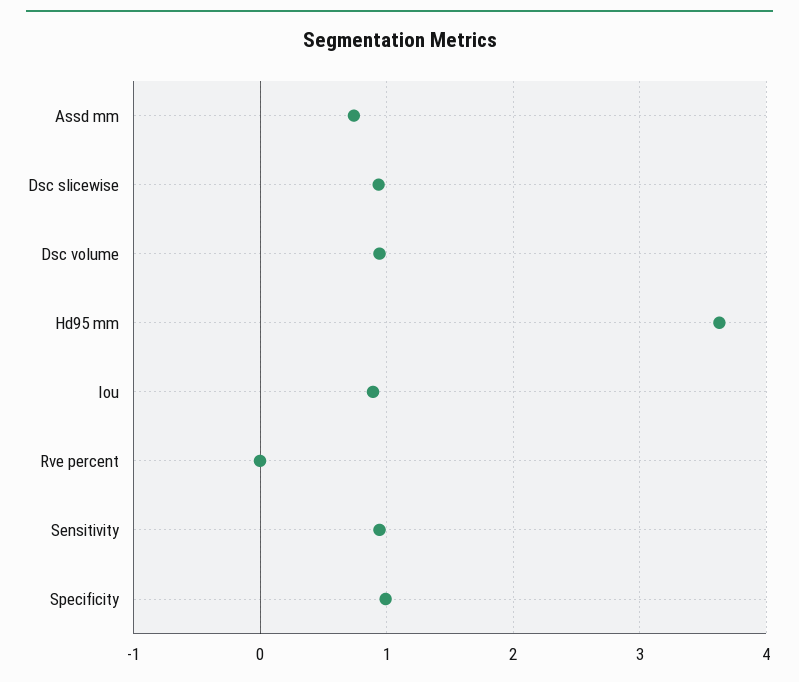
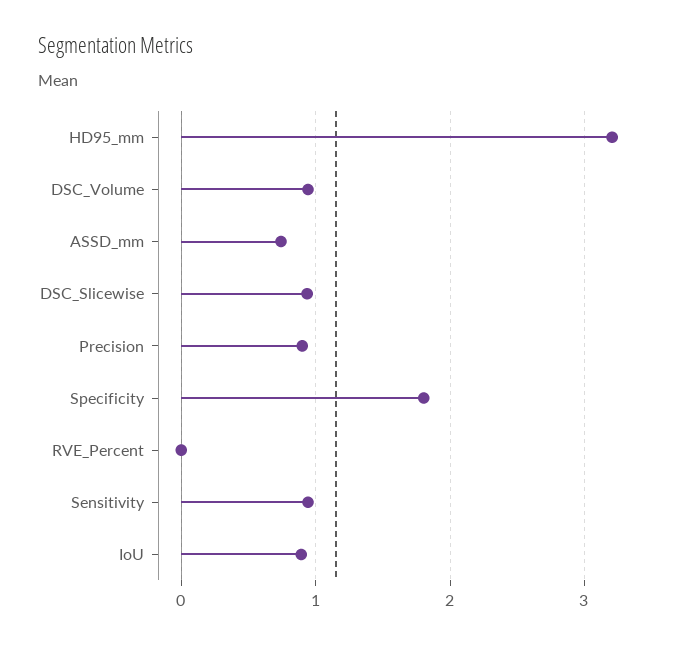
Hd95 mm: 3.6 -> 3.2
Specificity: 1 -> 1.8
Precision: none -> 0.9

